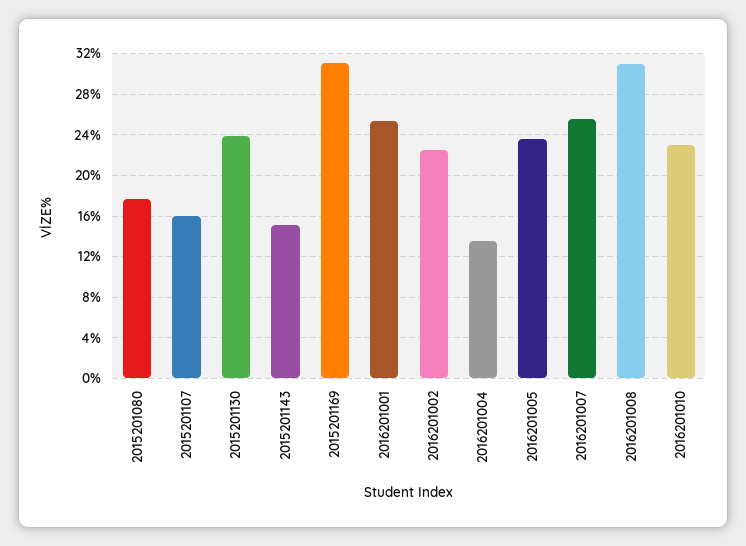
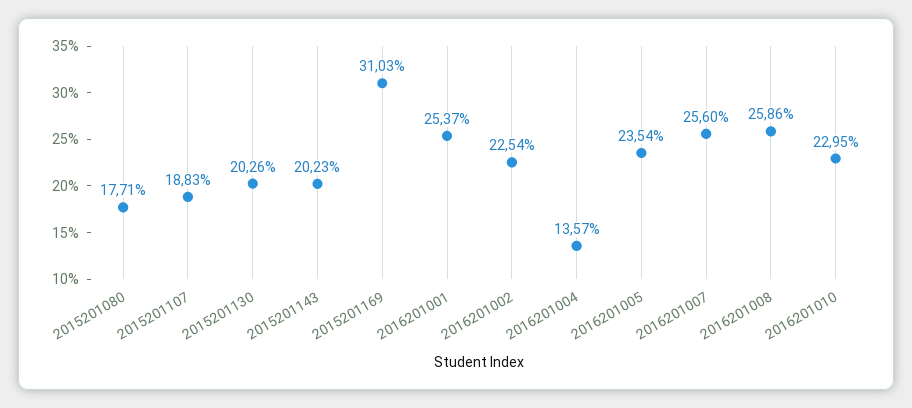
2015201107: 16 -> 18.83
2015201130: 24 -> 20.26
2015201143: 15 -> 20.23
2016201008: 31 -> 25.86

